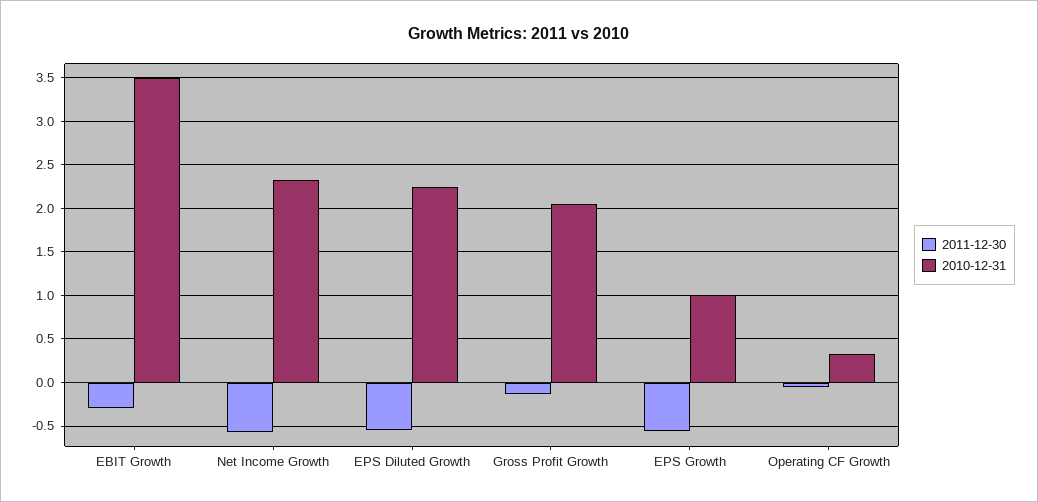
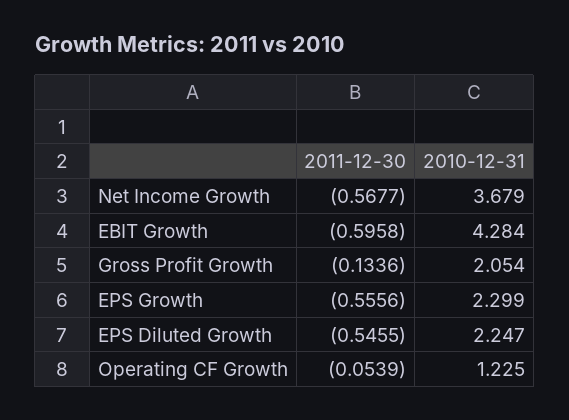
2011-12-30, EBIT Growth: -0.3 -> -0.5958
2010-12-31, EBIT Growth: 3.5 -> 4.284
2010-12-31, Net Income Growth: 2.3 -> 3.679
2010-12-31, EPS Growth: 1 -> 2.299
2010-12-31, Operating CF Growth: 0.3 -> 1.225

